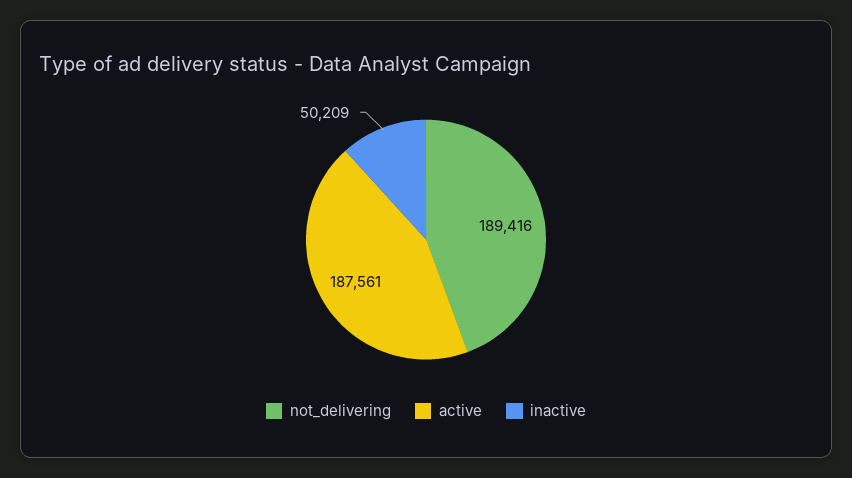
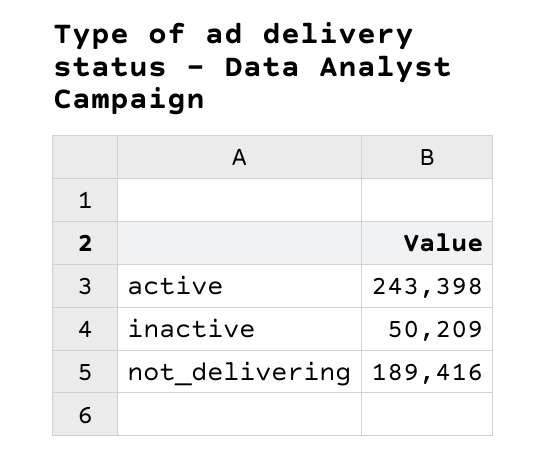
active: 187561 -> 243398

